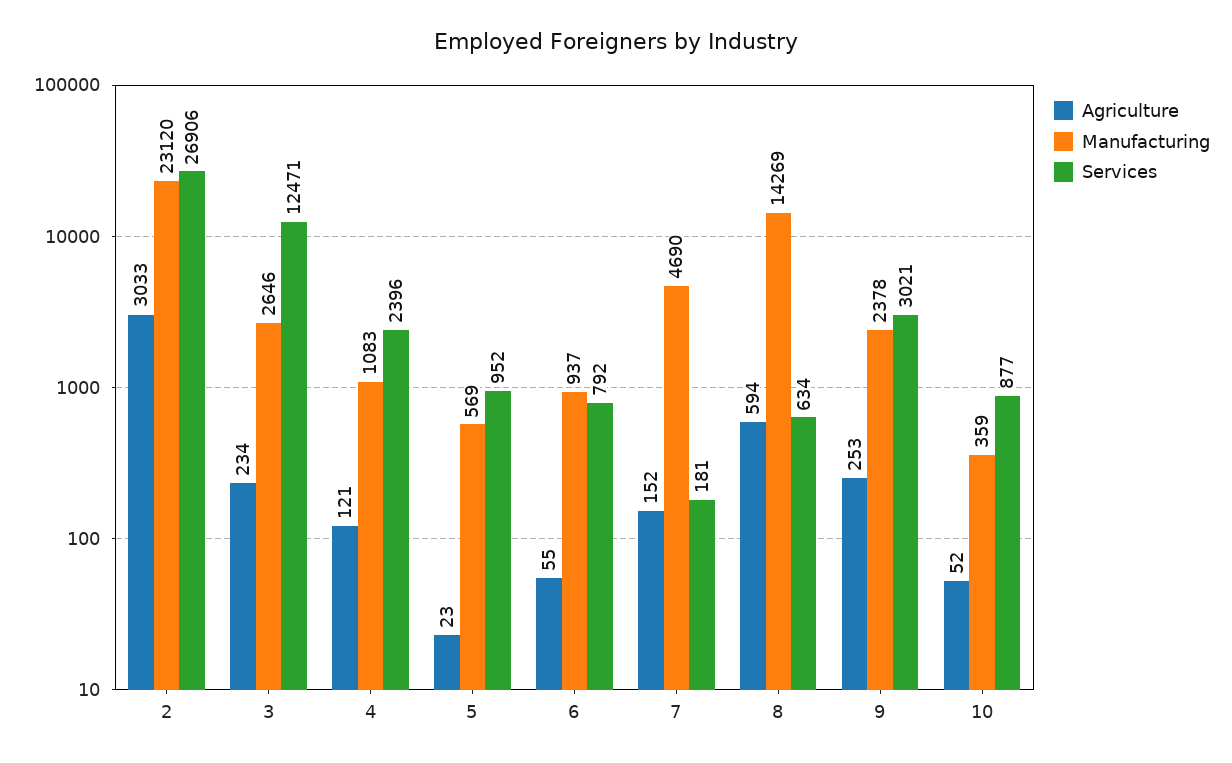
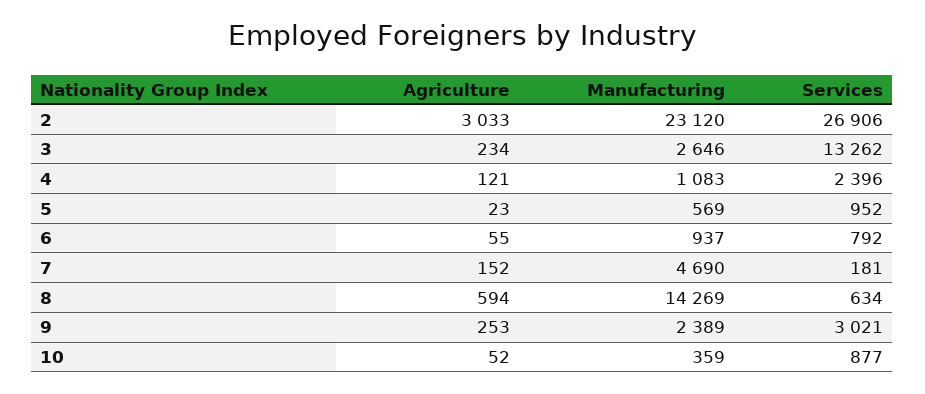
Services, 3: 12471 -> 13262
Manufacturing, 9: 2378 -> 2389

